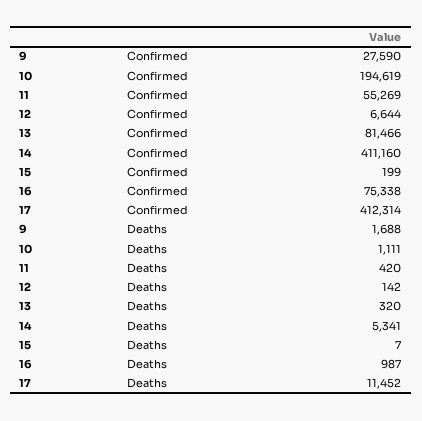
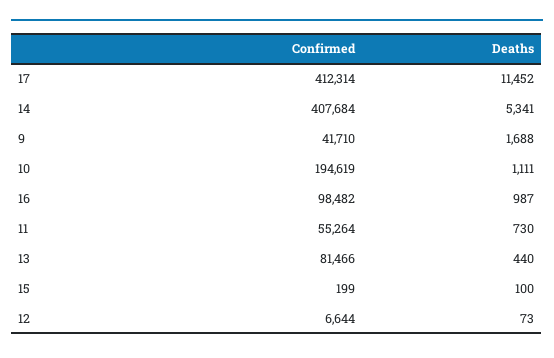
9, Confirmed: 27590 -> 41710
11, Confirmed: 55269 -> 55264
14, Confirmed: 411160 -> 407684
16, Confirmed: 75338 -> 98482
11, Deaths: 420 -> 730
12, Deaths: 142 -> 73
13, Deaths: 320 -> 440
15, Deaths: 7 -> 100

